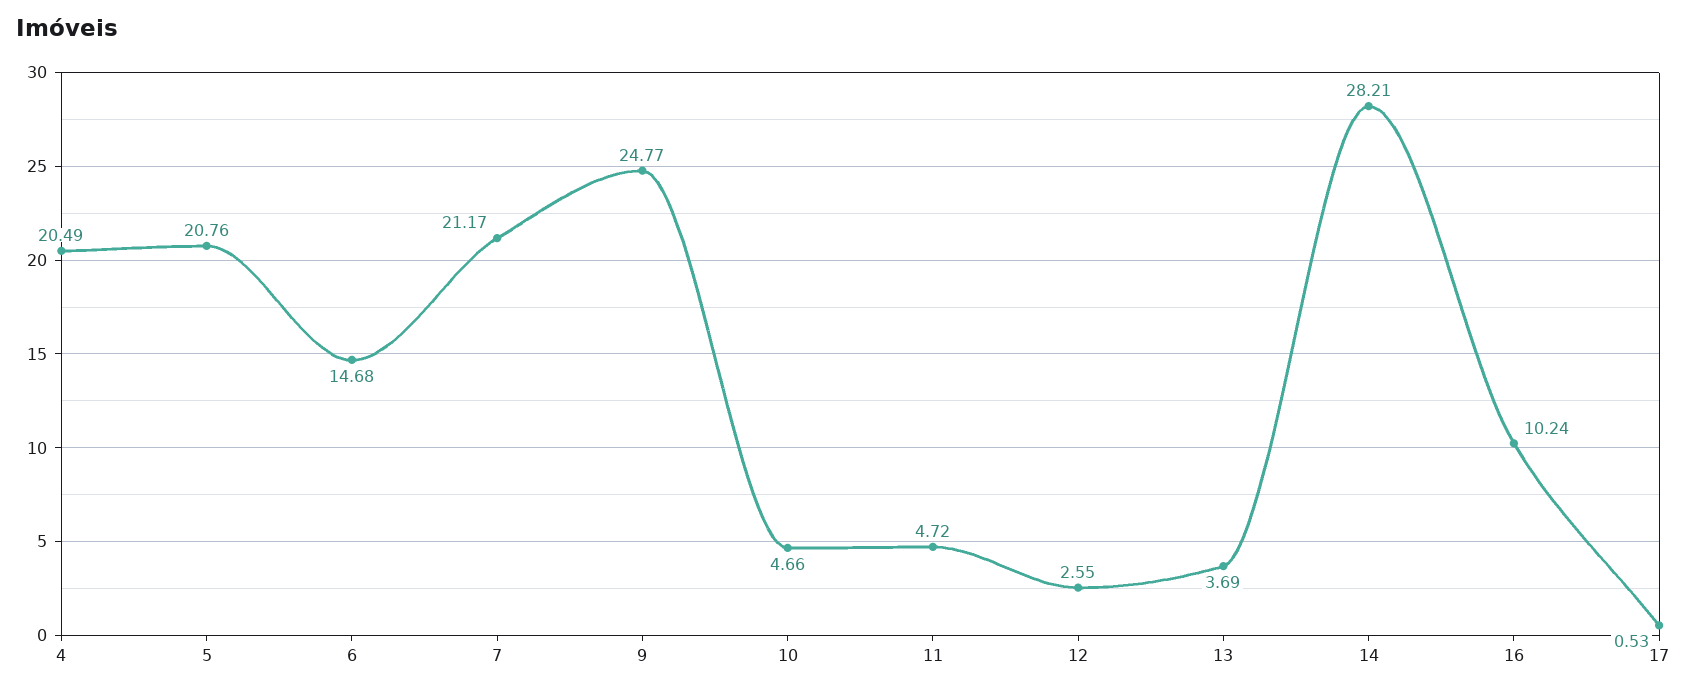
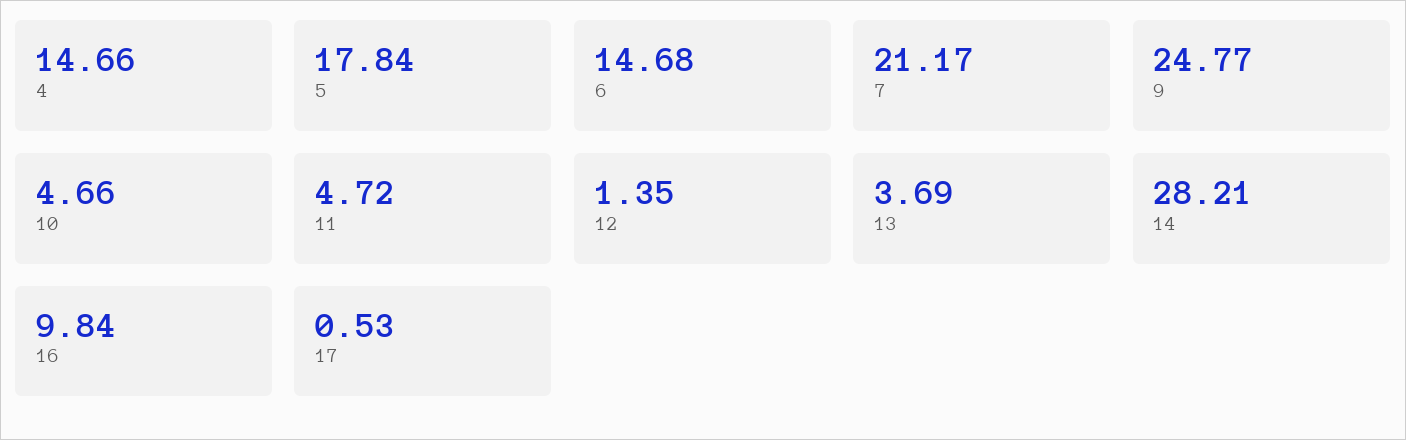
4: 20.49 -> 14.66
5: 20.76 -> 17.84
12: 2.55 -> 1.35
16: 10.24 -> 9.84

